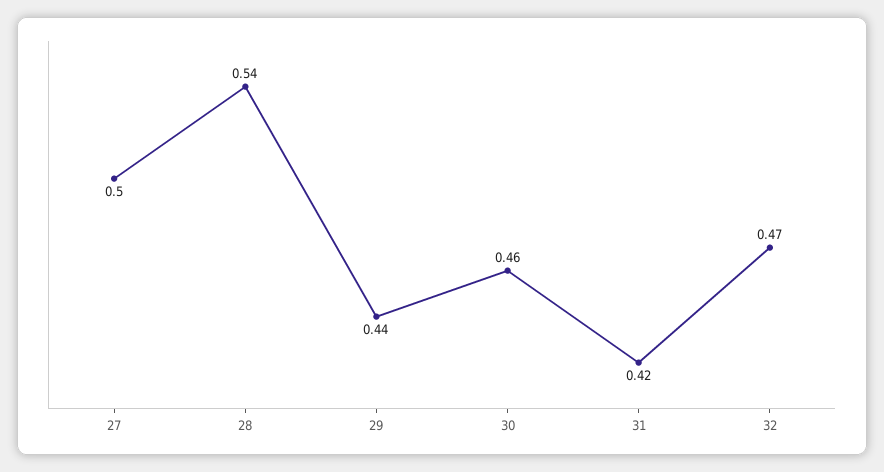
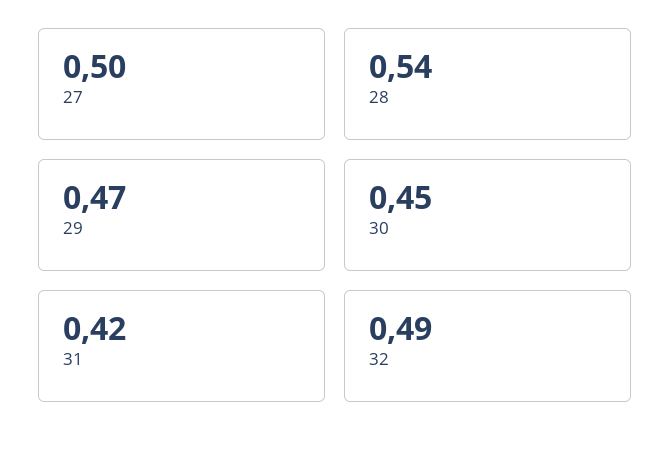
29: 0.44 -> 0.47
30: 0.46 -> 0.45
32: 0.47 -> 0.49

